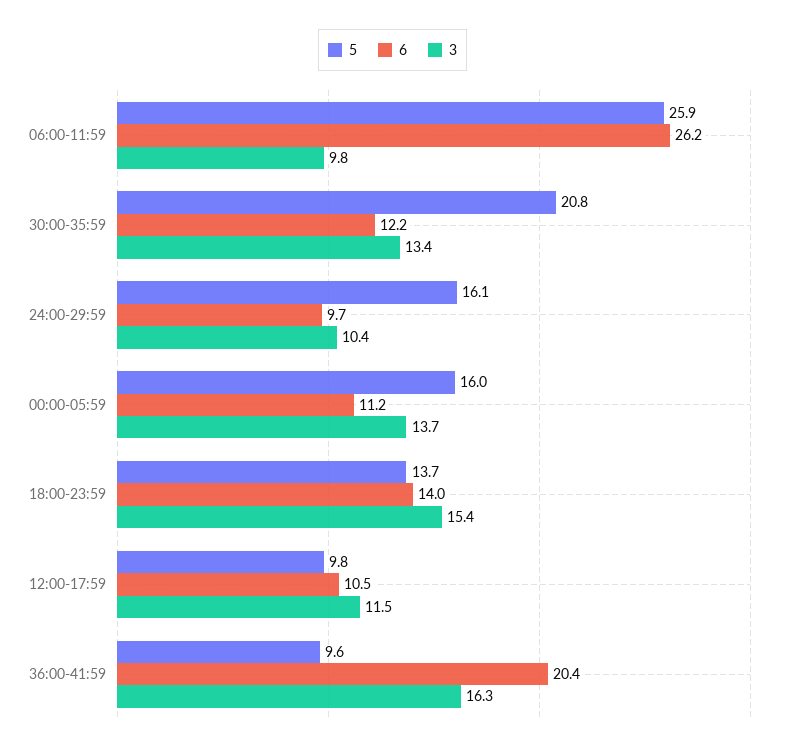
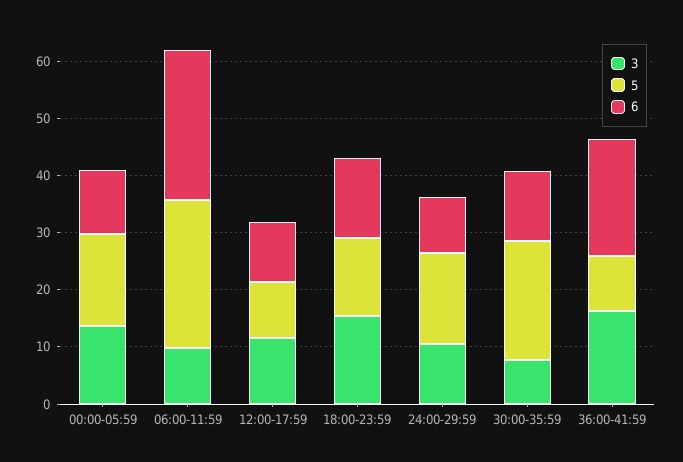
3, 30:00-35:59: 13.4 -> 8

